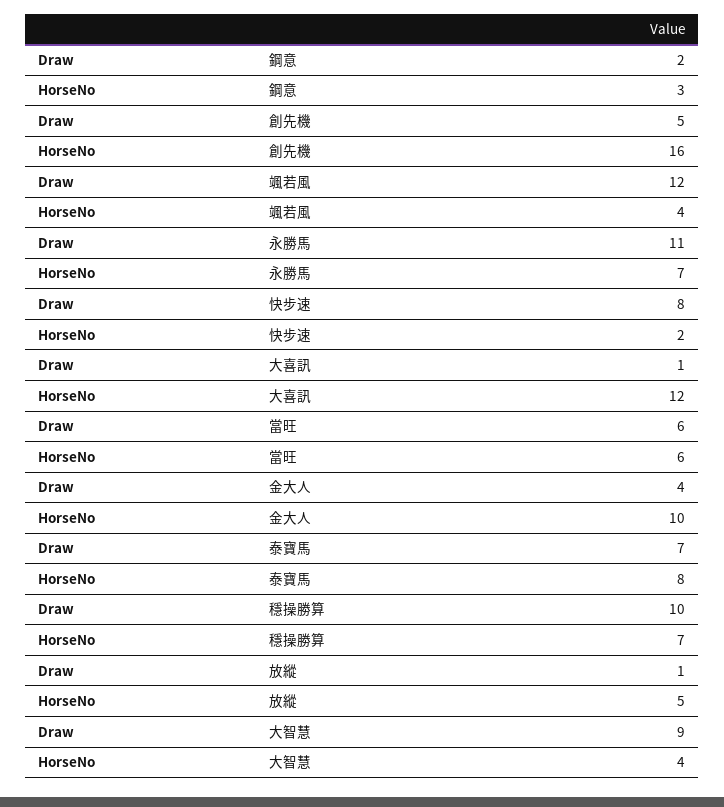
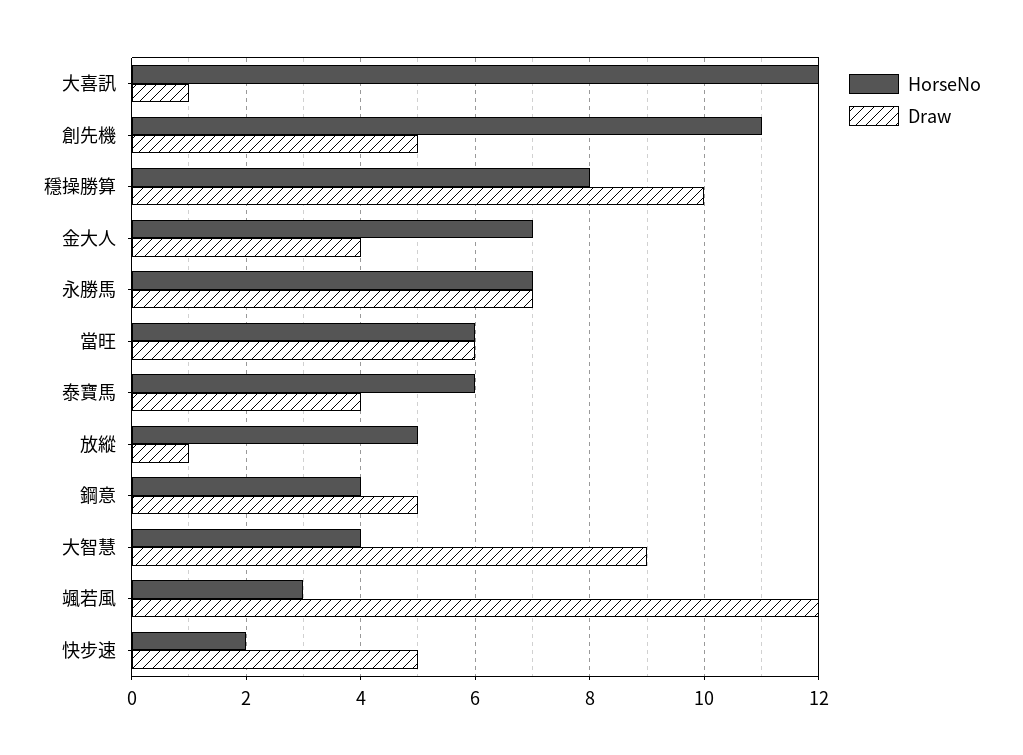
Draw, 鋼意: 2 -> 5
HorseNo, 鋼意: 3 -> 4
HorseNo, 創先機: 16 -> 11
HorseNo, 颯若風: 4 -> 3
Draw, 永勝馬: 11 -> 7
Draw, 快步速: 8 -> 5
HorseNo, 金大人: 10 -> 7
Draw, 泰寶馬: 7 -> 4
HorseNo, 泰寶馬: 8 -> 6
HorseNo, 穩操勝算: 7 -> 8

